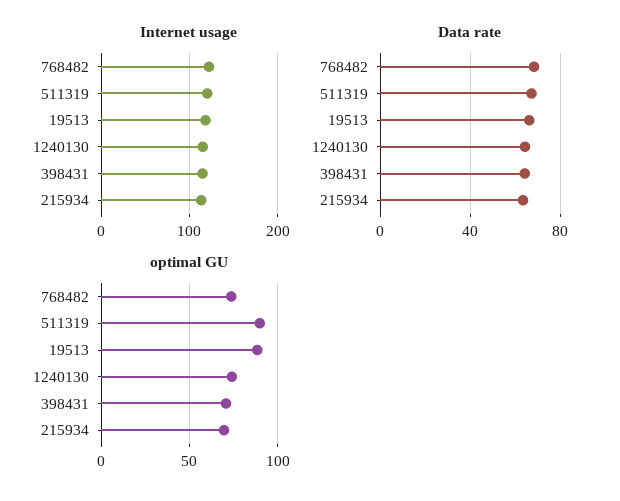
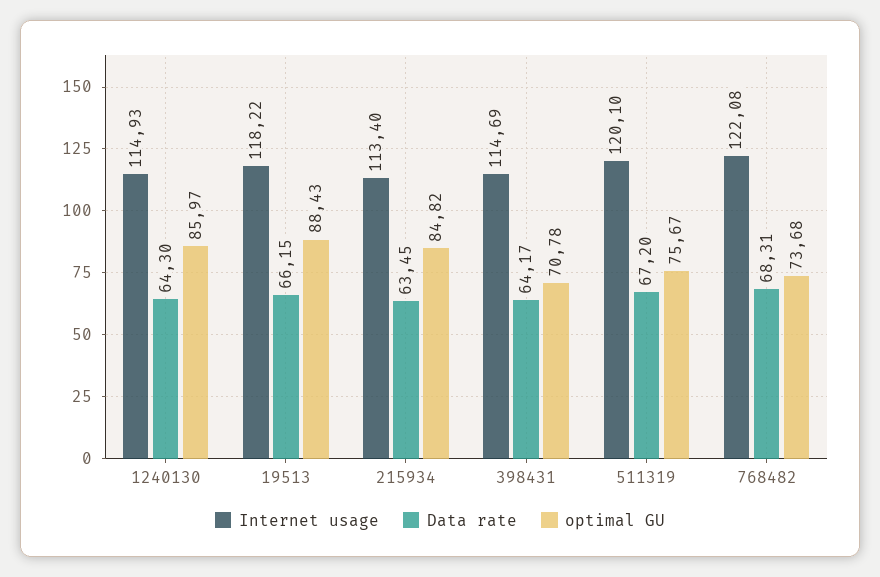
optimal GU, 511319: 90 -> 75.67
optimal GU, 1240130: 75 -> 85.97
optimal GU, 215934: 70 -> 84.82

